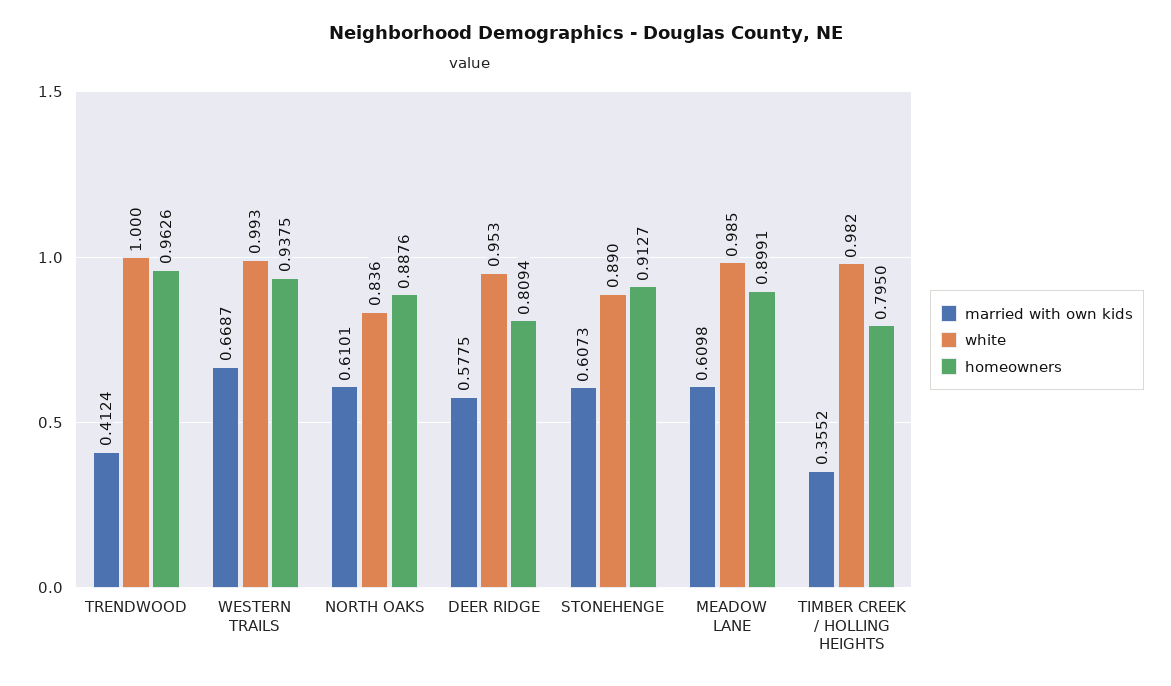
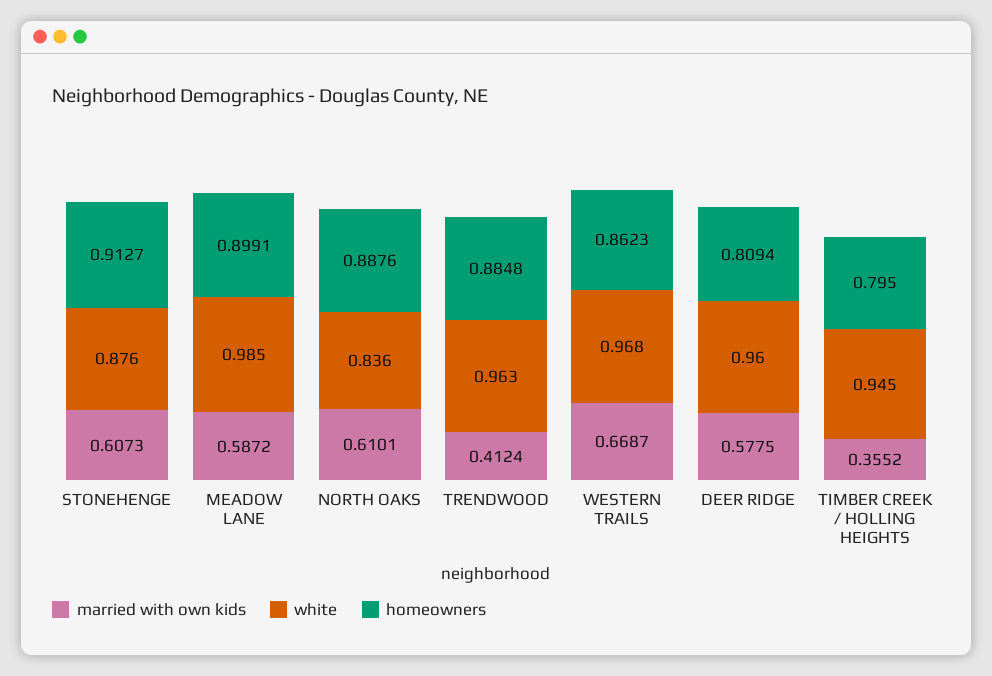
white, TRENDWOOD: 1 -> 0.963
homeowners, TRENDWOOD: 0.9626 -> 0.8848
white, WESTERN TRAILS: 0.993 -> 0.968
homeowners, WESTERN TRAILS: 0.9375 -> 0.8623
white, DEER RIDGE: 0.953 -> 0.96
white, STONEHENGE: 0.89 -> 0.876
married with own kids, MEADOW LANE: 0.6098 -> 0.5872
white, TIMBER CREEK / HOLLING HEIGHTS: 0.982 -> 0.945

